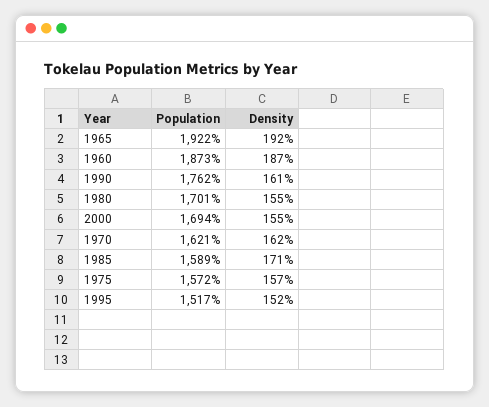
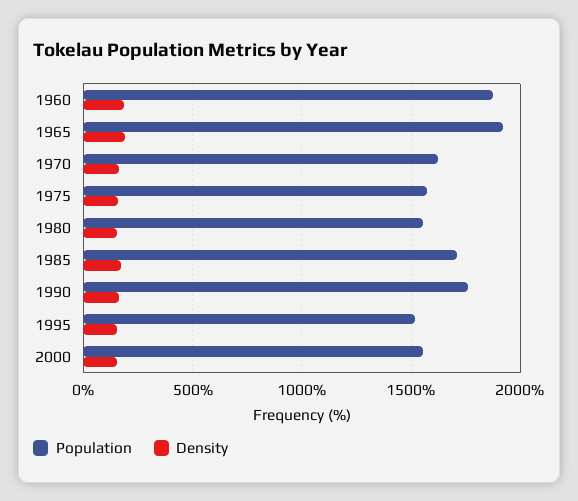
Population, 1980: 1701 -> 1550
Population, 2000: 1694 -> 1550
Population, 1985: 1589 -> 1700

